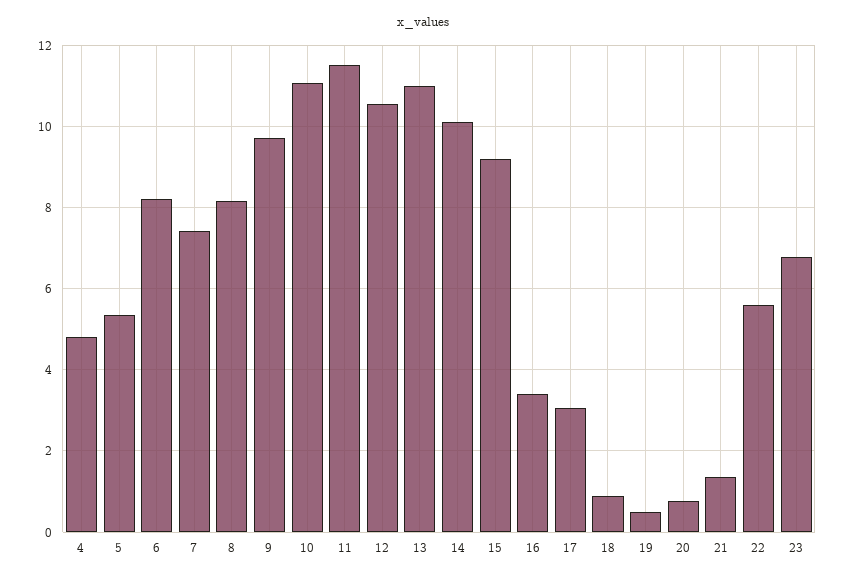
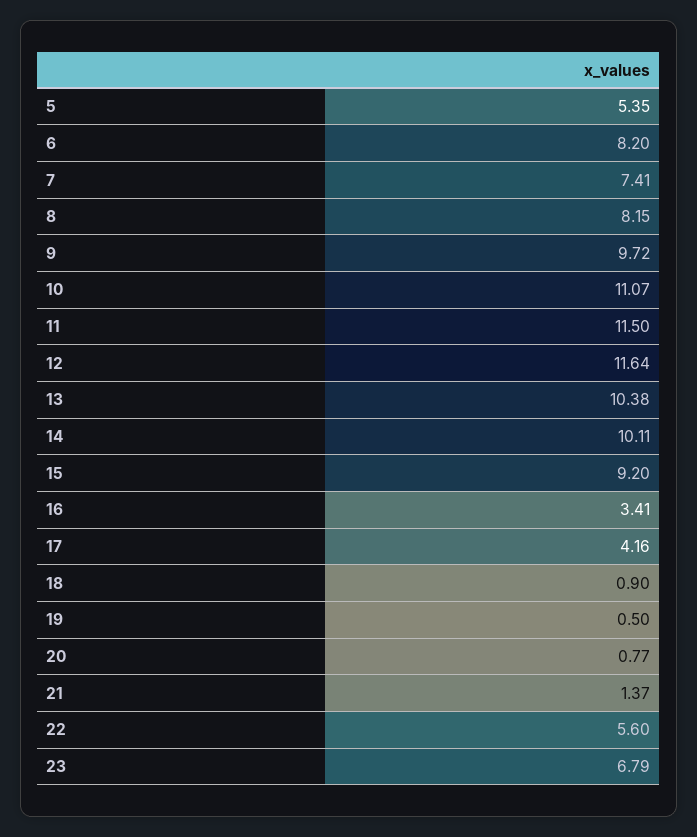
4: 4.8 -> none
12: 10.6 -> 11.64
13: 11 -> 10.38
17: 3 -> 4.16

